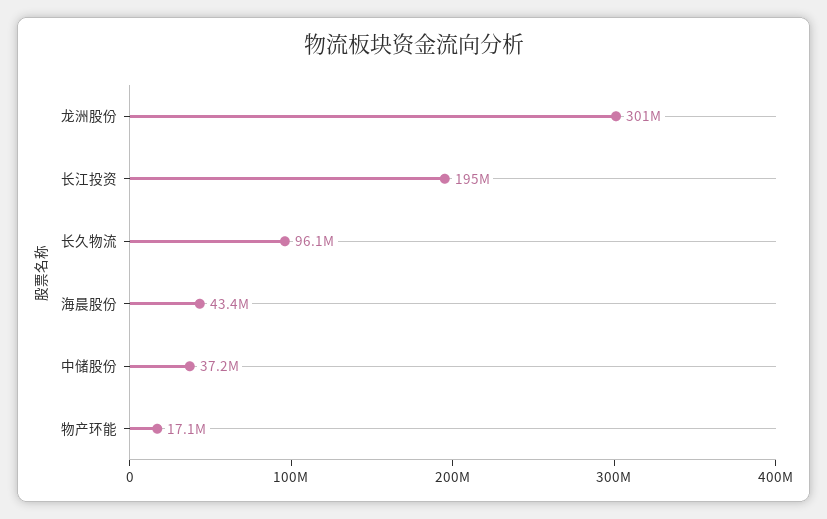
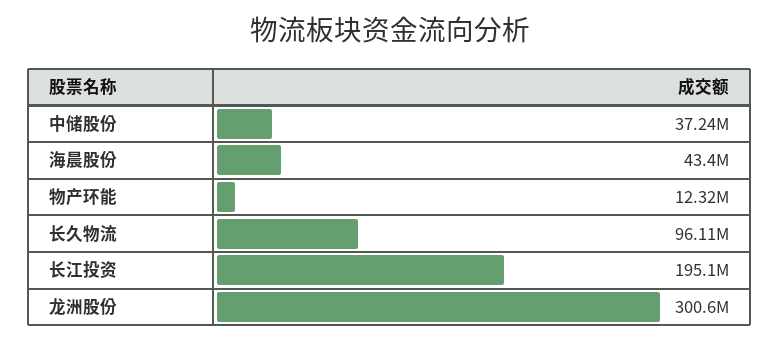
物产环能: 17100000 -> 12320000

